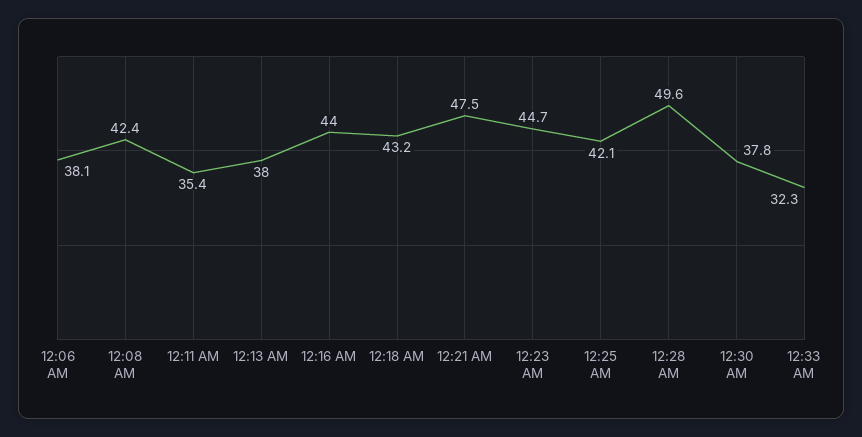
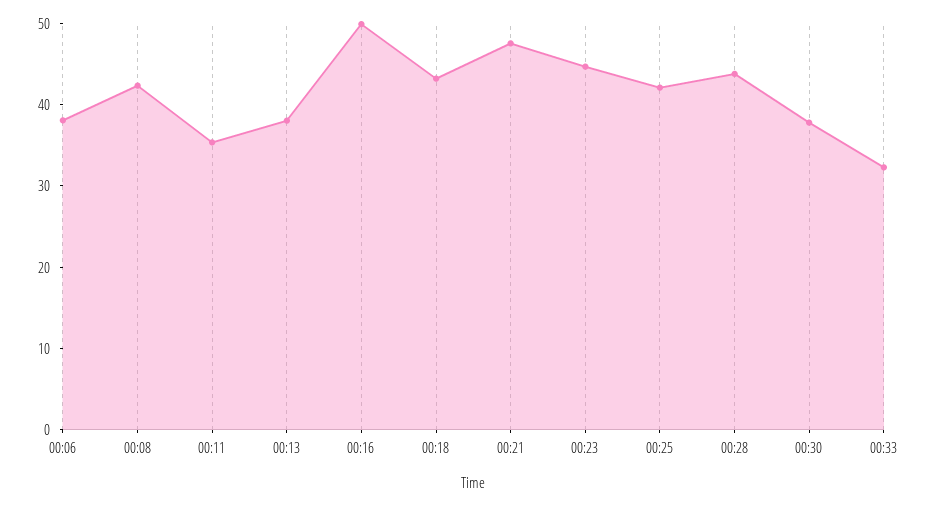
12:16 AM: 44 -> 50
12:28 AM: 49.6 -> 44

